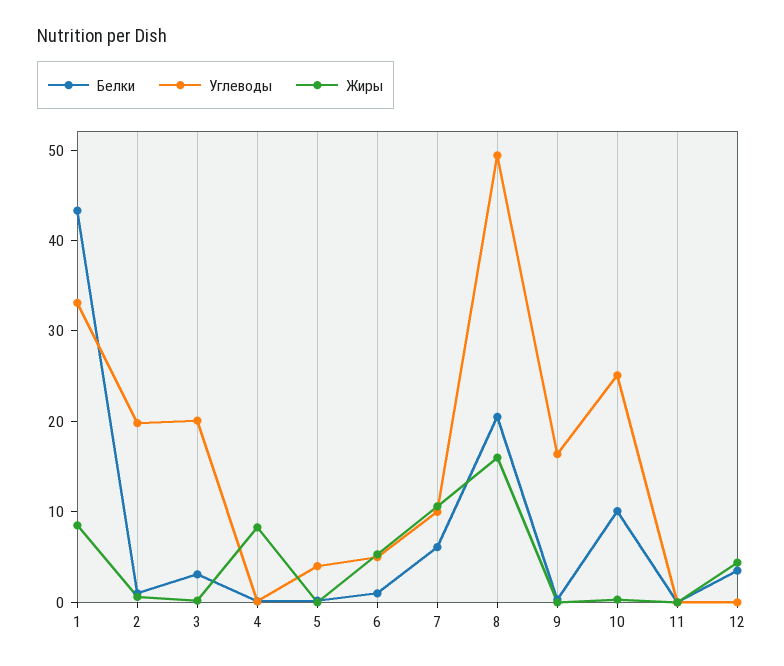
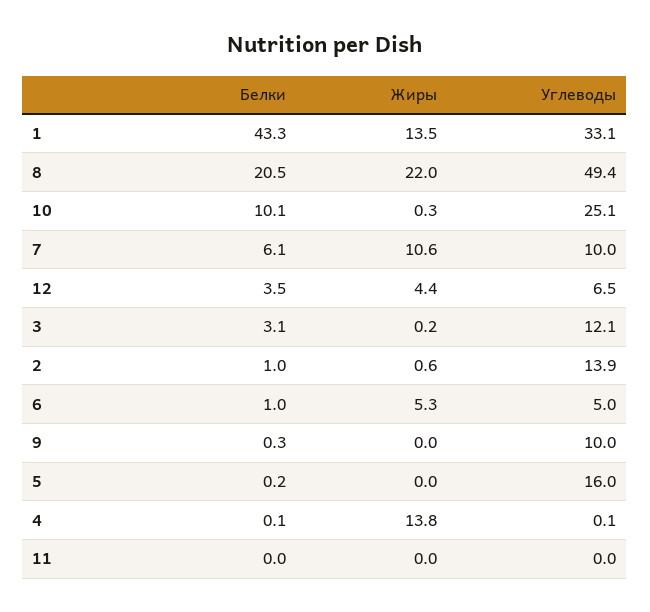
Жиры, 1: 8 -> 13.5
Углеводы, 2: 20 -> 13.9
Углеводы, 3: 20 -> 12.1
Жиры, 4: 8 -> 13.8
Углеводы, 5: 4 -> 16
Жиры, 8: 16 -> 22
Углеводы, 9: 16 -> 10
Углеводы, 12: 0 -> 6.5

